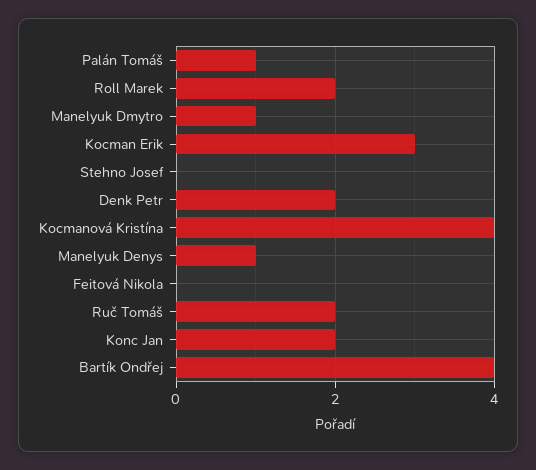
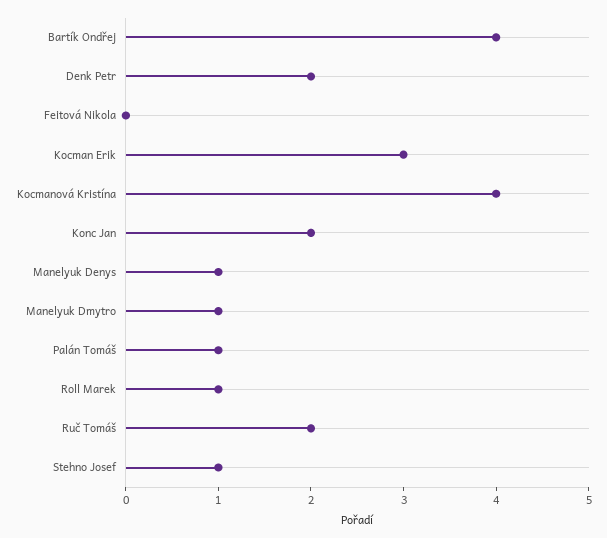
Roll Marek: 2 -> 1
Stehno Josef: 0 -> 1

